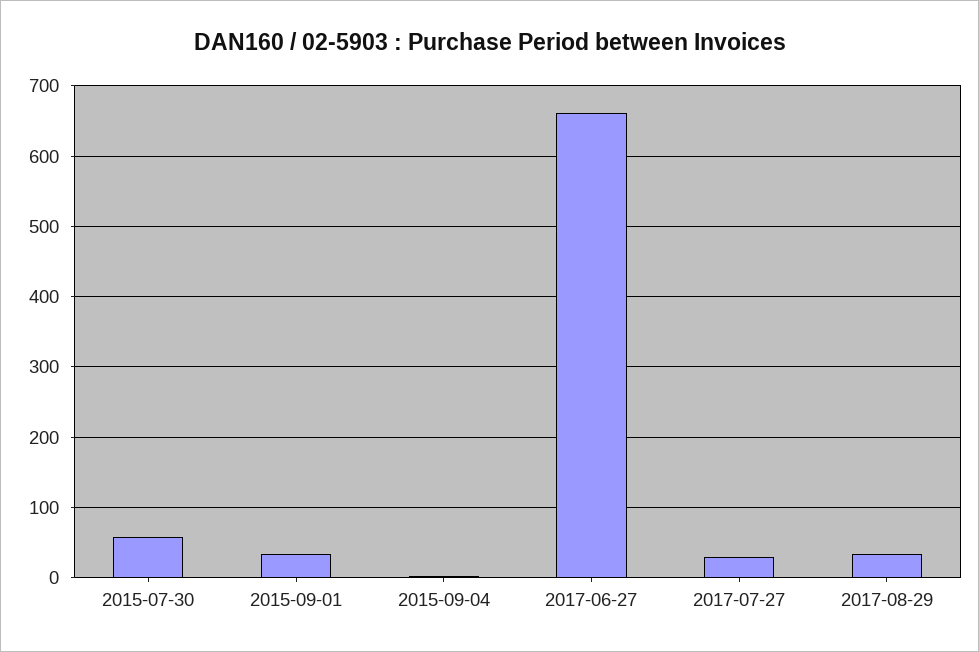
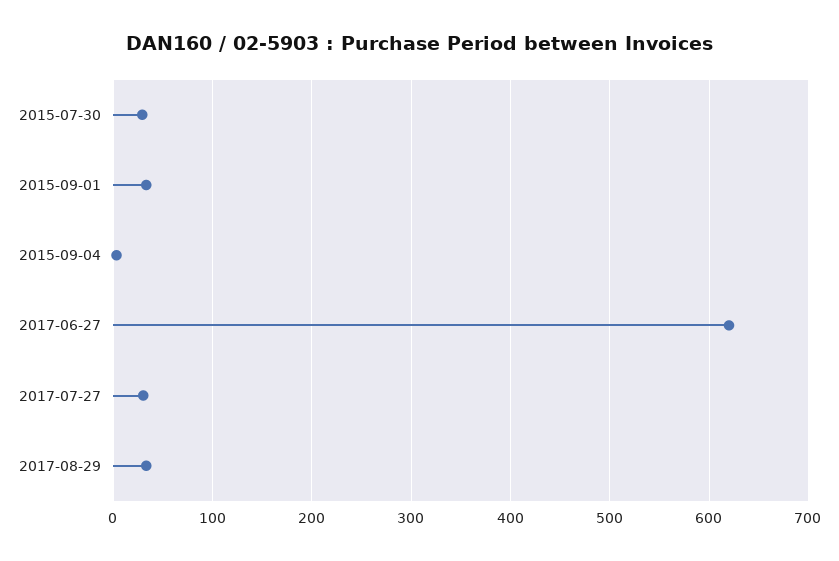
2015-07-30: 60 -> 30
2017-06-27: 660 -> 620

